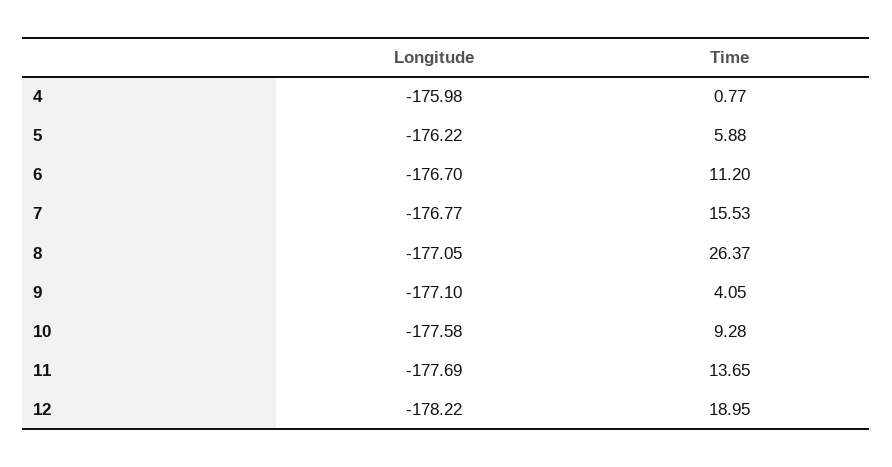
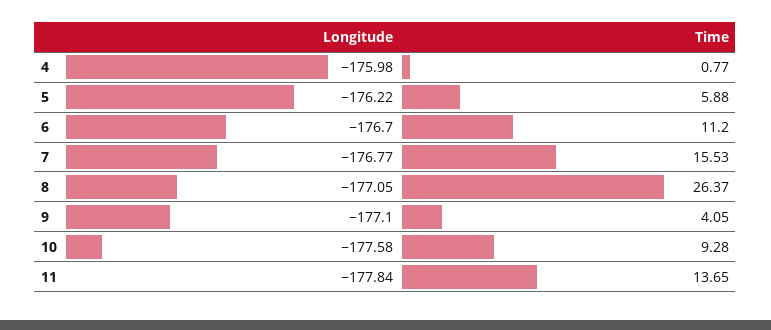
Longitude, 11: -177.69 -> -177.84
Longitude, 12: -178.22 -> none
Time, 12: 18.95 -> none

